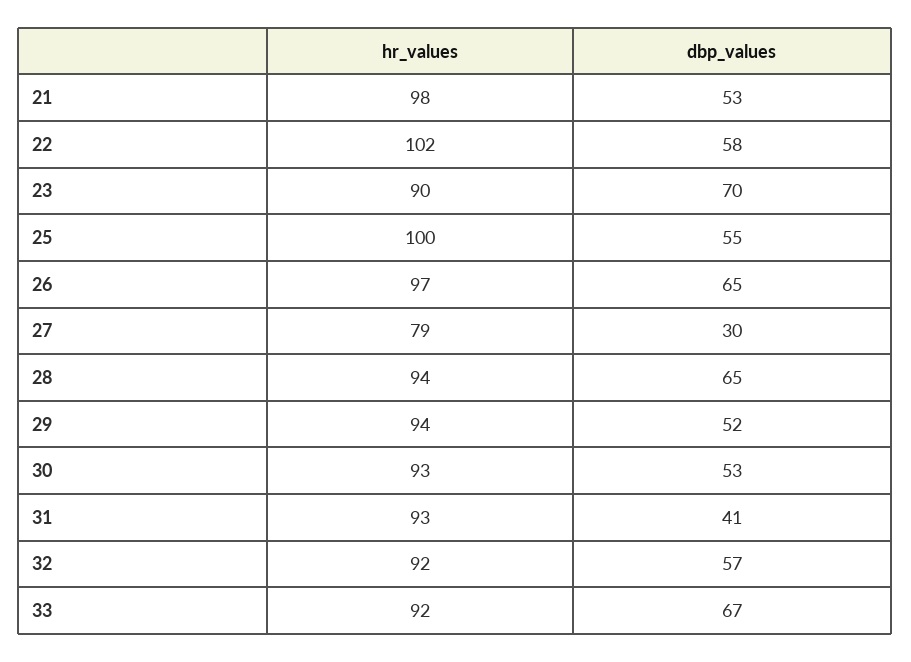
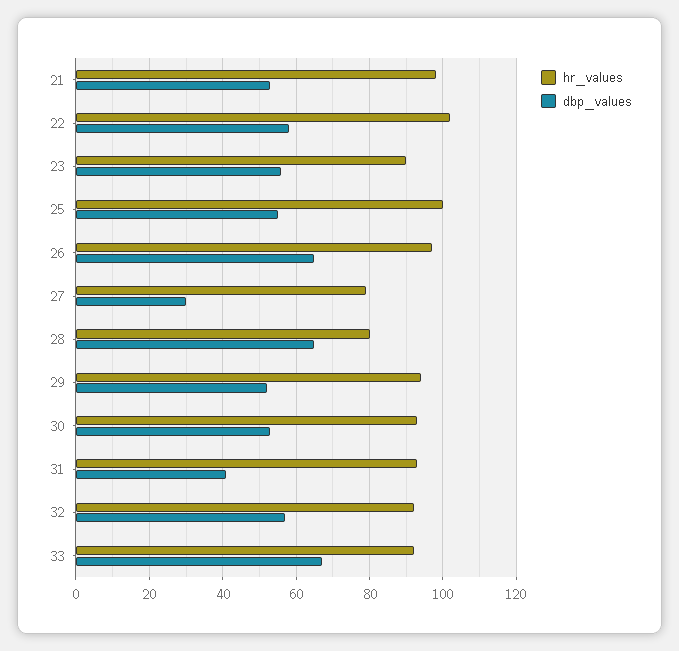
dbp_values, 23: 70 -> 55
hr_values, 28: 94 -> 80

